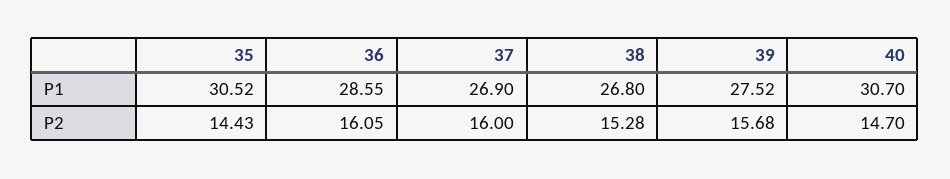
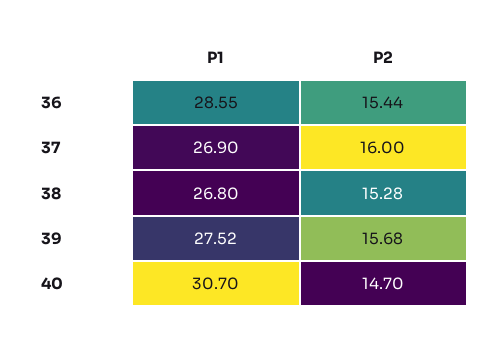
35, P1: 30.52 -> none
35, P2: 14.43 -> none
36, P2: 16.05 -> 15.44

